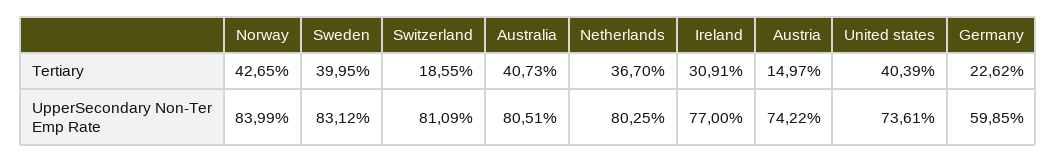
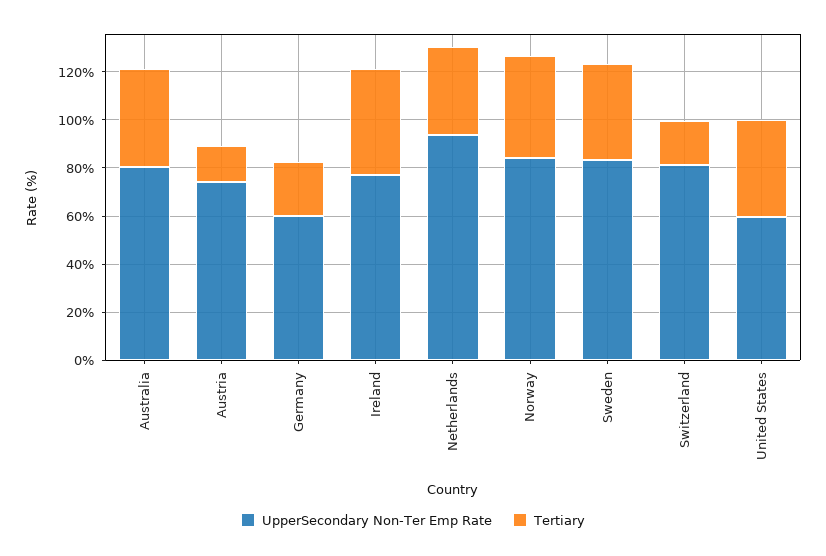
Tertiary, Ireland: 30.91 -> 45
UpperSecondary Non-Ter Emp Rate, Netherlands: 80.25 -> 95
UpperSecondary Non-Ter Emp Rate, United states: 73.61 -> 60

